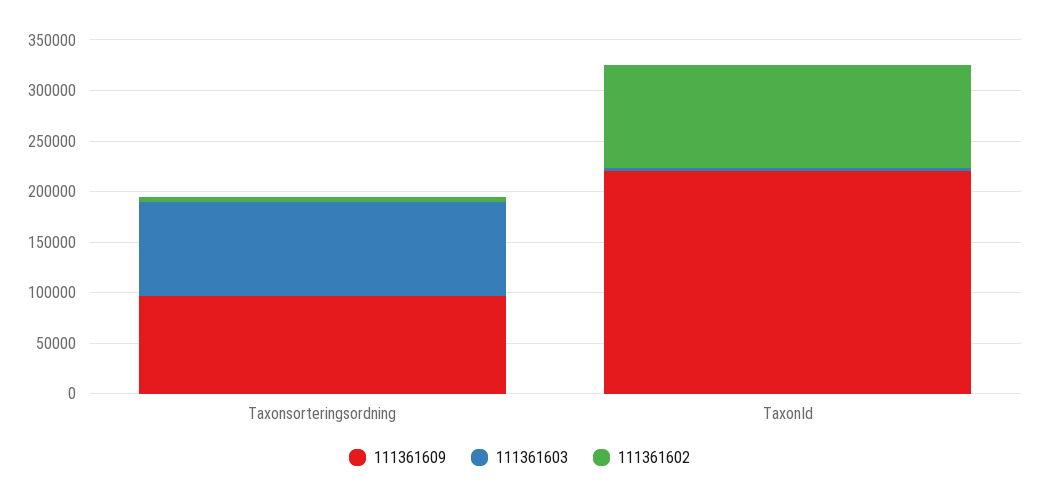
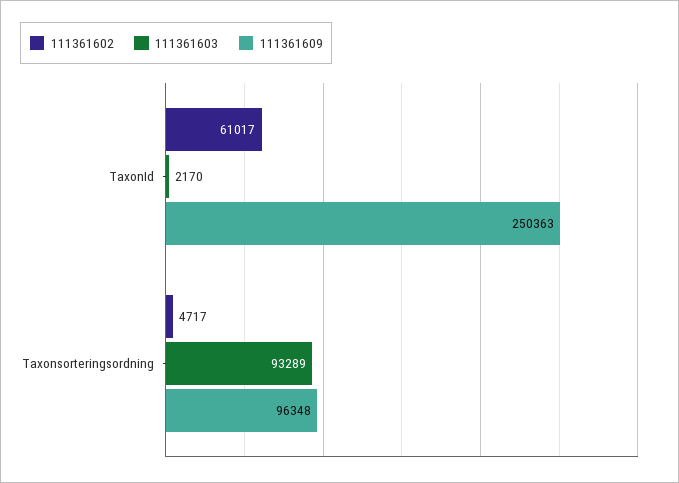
111361609, TaxonId: 220000 -> 250363
111361602, TaxonId: 100000 -> 61017

